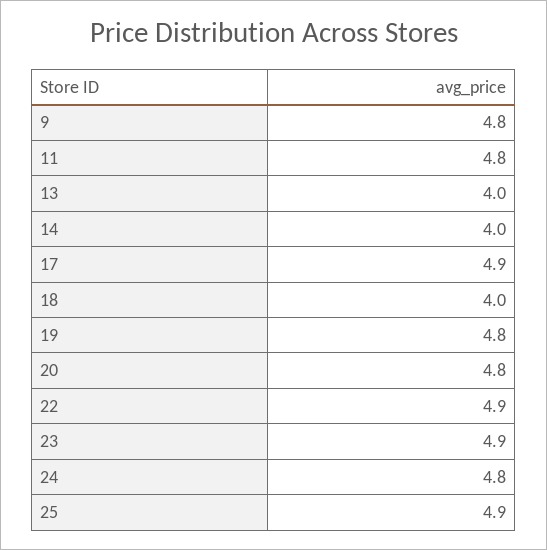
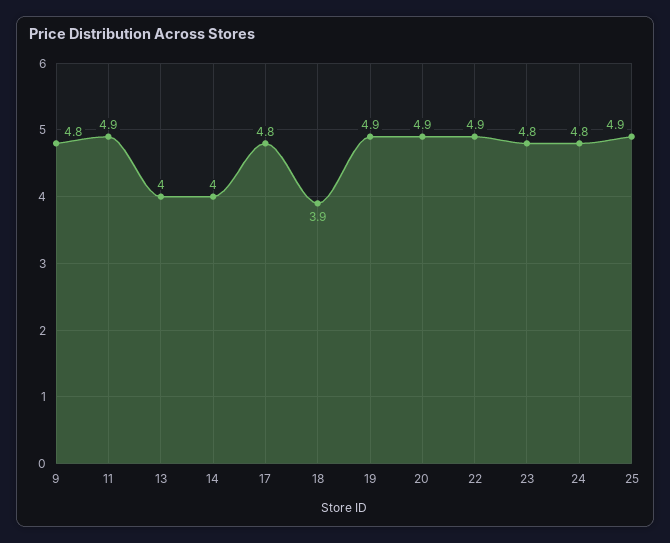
11: 4.8 -> 4.9
17: 4.9 -> 4.8
18: 4 -> 3.9
19: 4.8 -> 4.9
20: 4.8 -> 4.9
23: 4.9 -> 4.8

